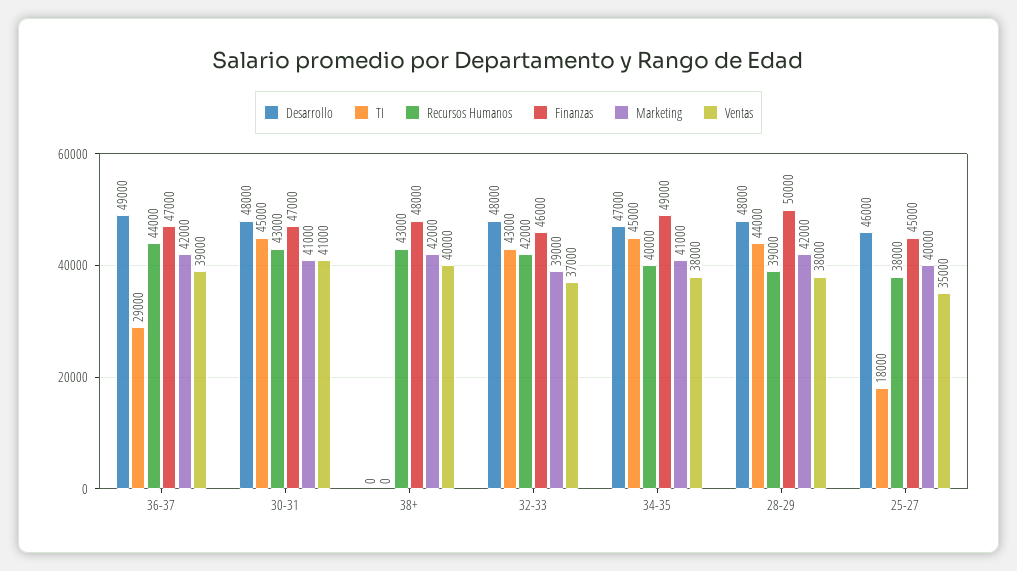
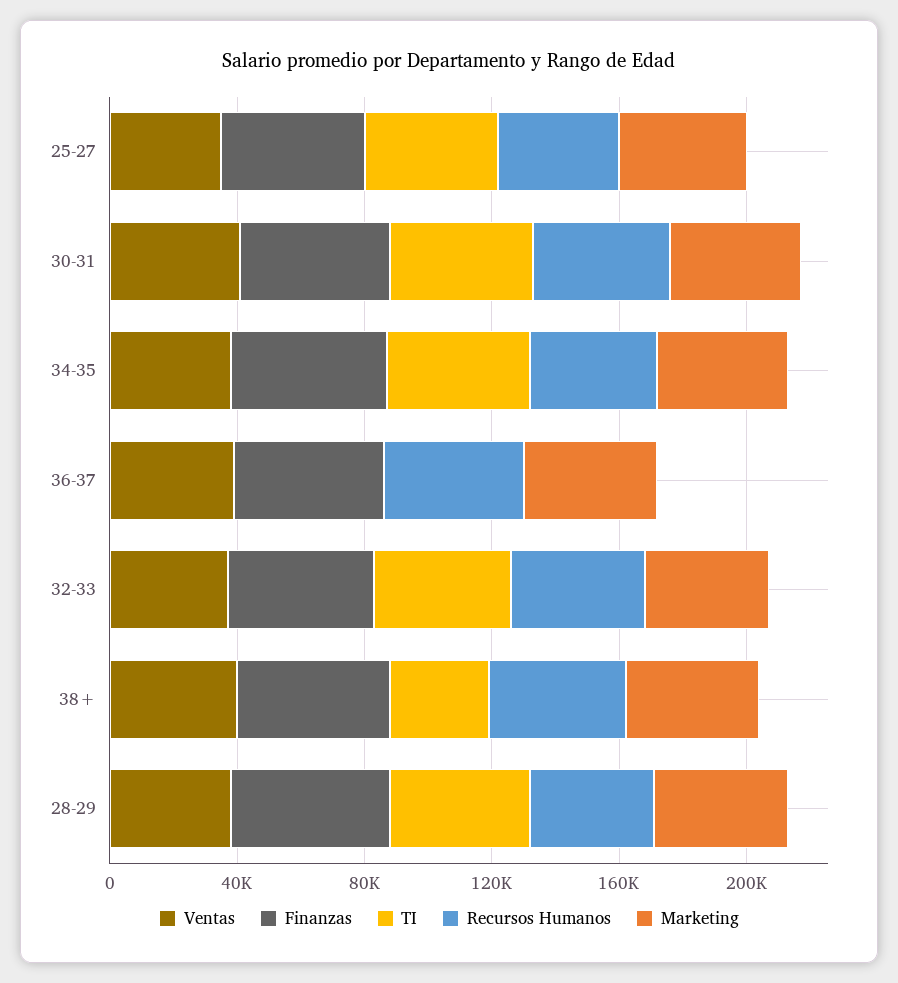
Desarrollo, 36-37: 49000 -> none
TI, 36-37: 29000 -> 0
Desarrollo, 30-31: 48000 -> none
Desarrollo, 38+: 0 -> none
TI, 38+: 0 -> 30000
Desarrollo, 32-33: 48000 -> none
Desarrollo, 34-35: 47000 -> none
Desarrollo, 28-29: 48000 -> none
Desarrollo, 25-27: 46000 -> none
TI, 25-27: 18000 -> 40000

